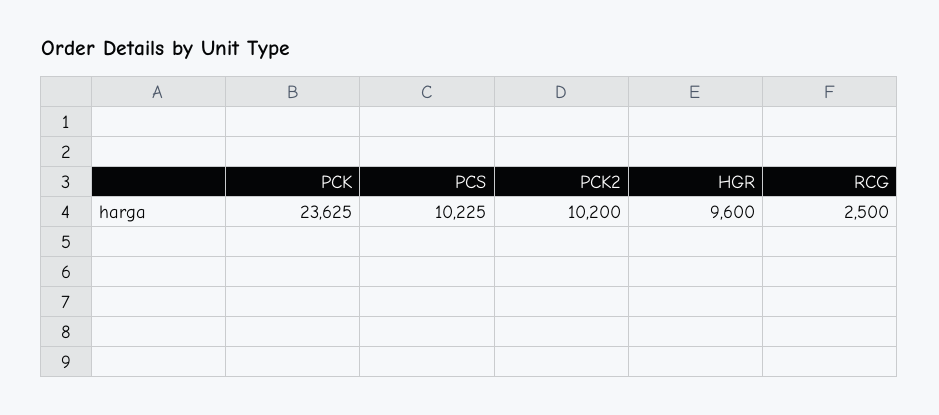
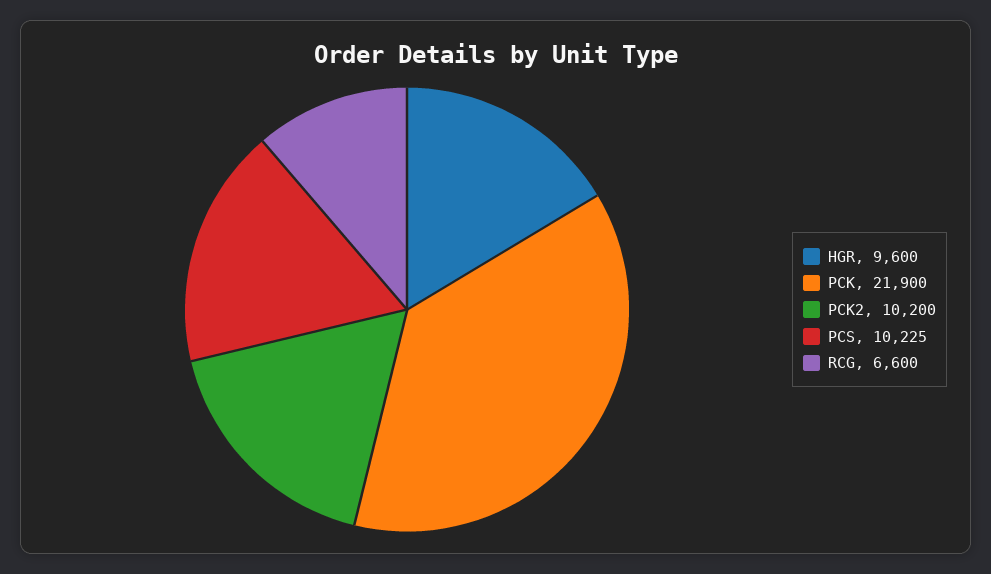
PCK: 23625 -> 21900
RCG: 2500 -> 6600

